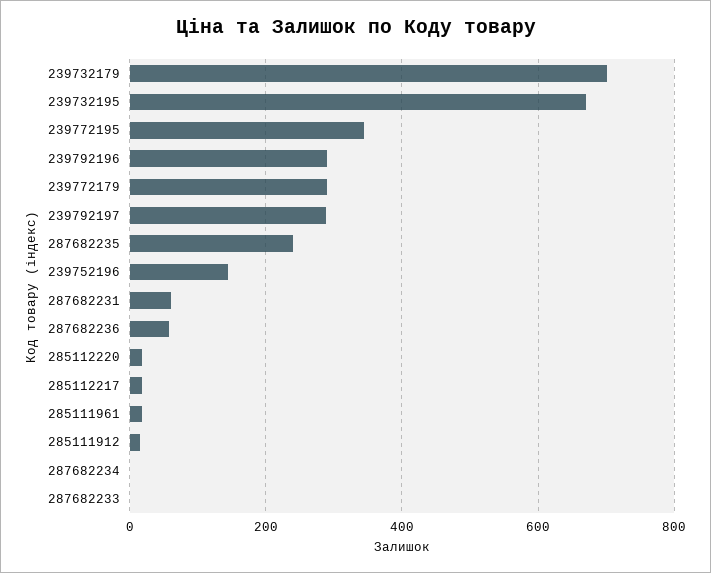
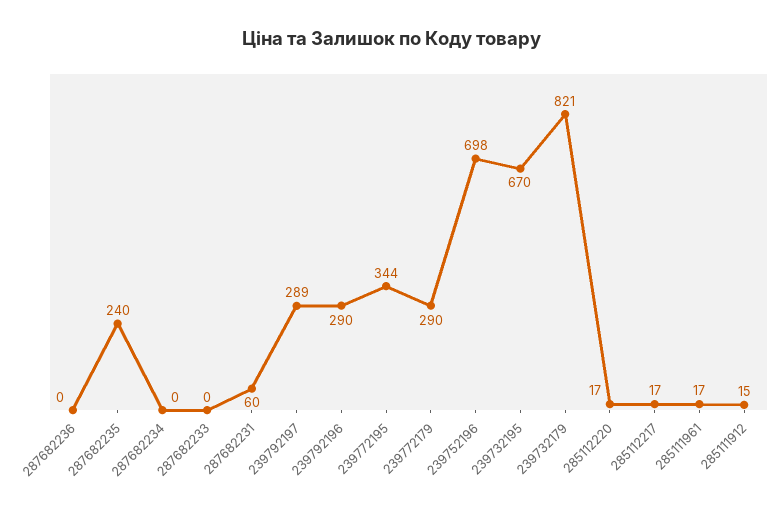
239732179: 700 -> 821
239752196: 140 -> 698
287682236: 60 -> 0

